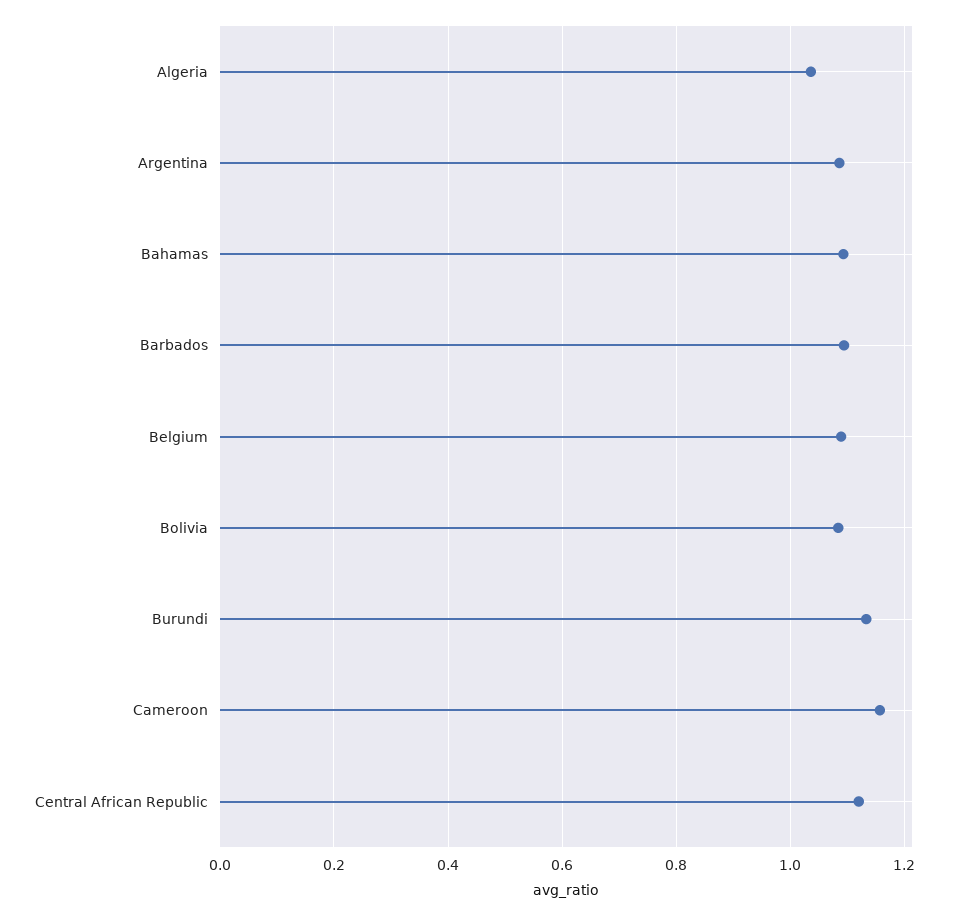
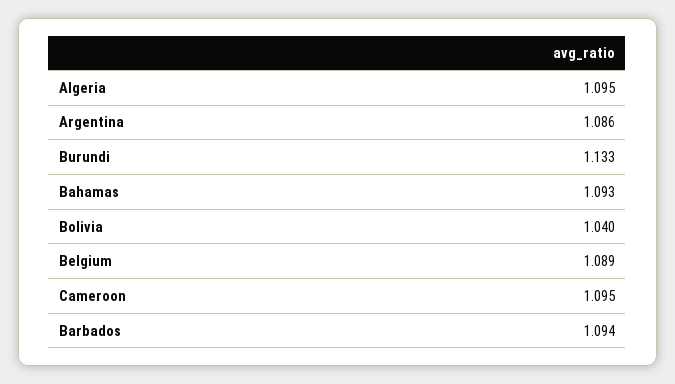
Algeria: 1.04 -> 1.095
Bolivia: 1.08 -> 1.04
Cameroon: 1.16 -> 1.095
Central African Republic: 1.12 -> none

